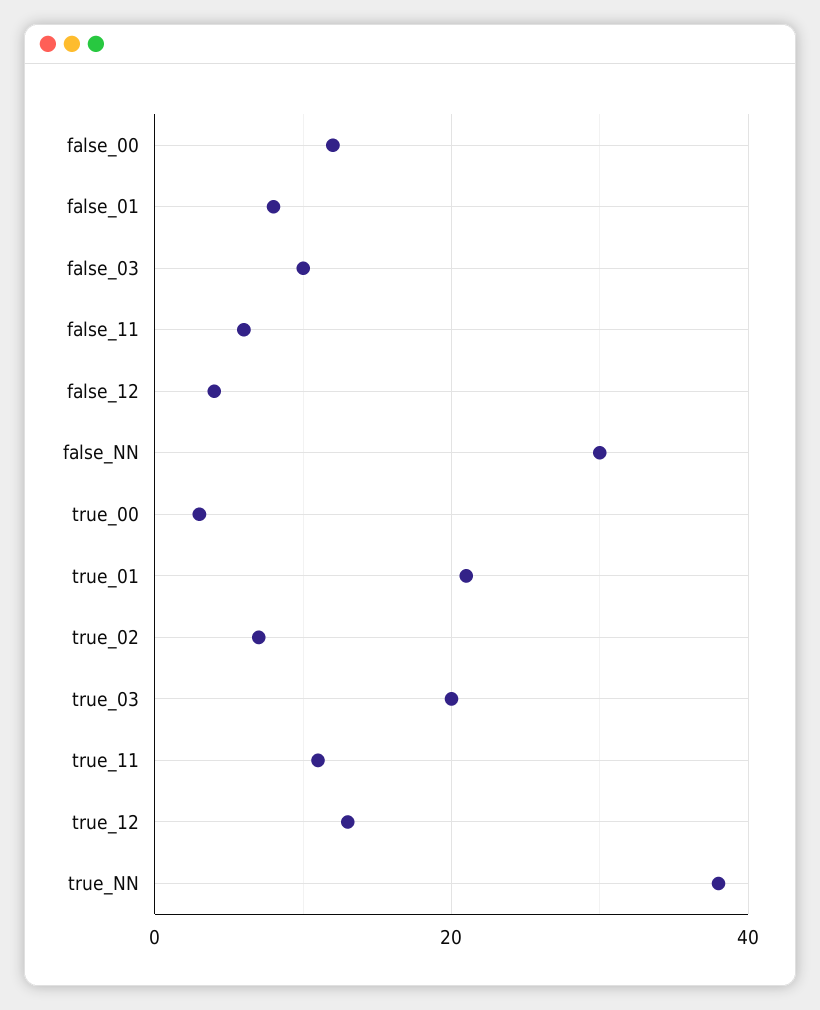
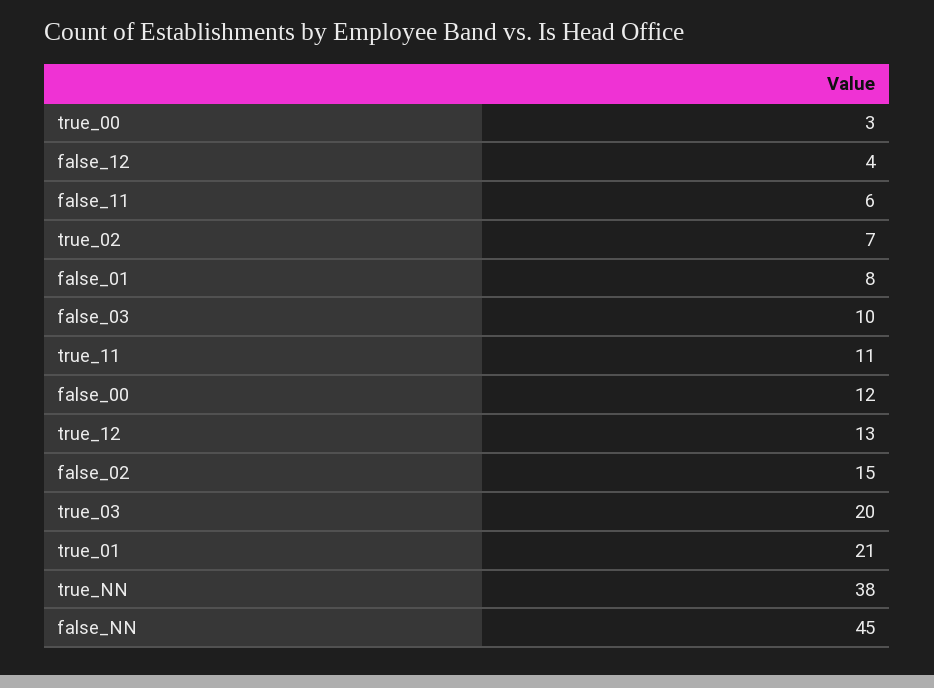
false_NN: 30 -> 45
false_02: none -> 15

